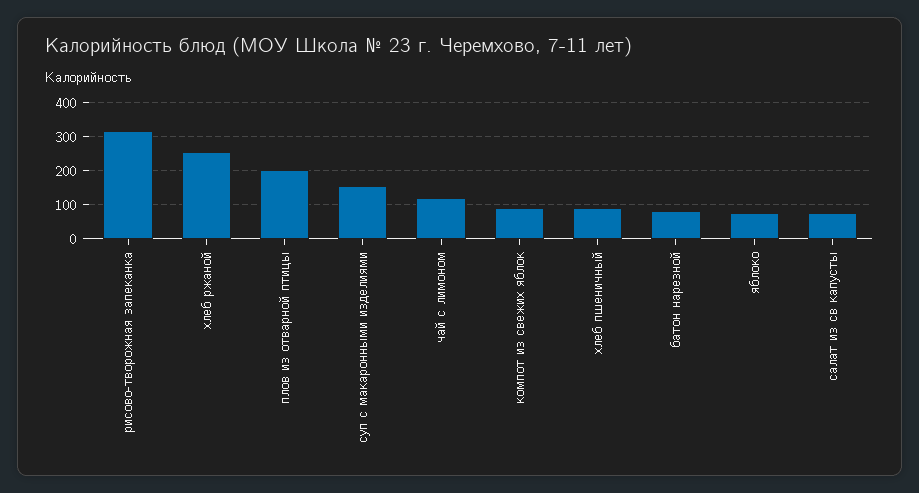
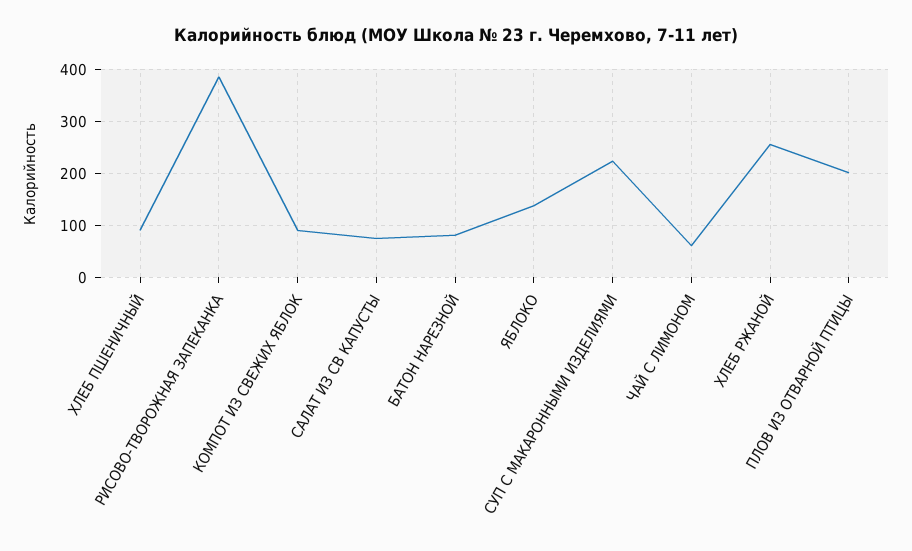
рисово-творожная запеканка: 320 -> 380
суп с макаронными изделиями: 160 -> 220
чай с лимоном: 120 -> 60
яблоко: 80 -> 140

